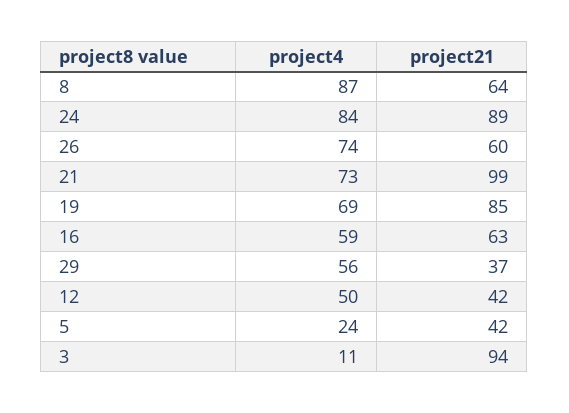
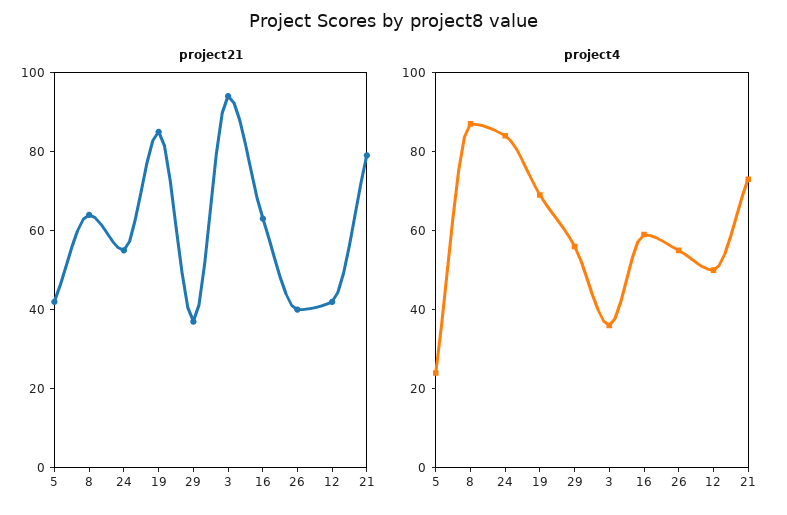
project21, 24: 89 -> 55
project4, 26: 74 -> 55
project21, 26: 60 -> 40
project21, 21: 99 -> 80
project4, 3: 11 -> 35

